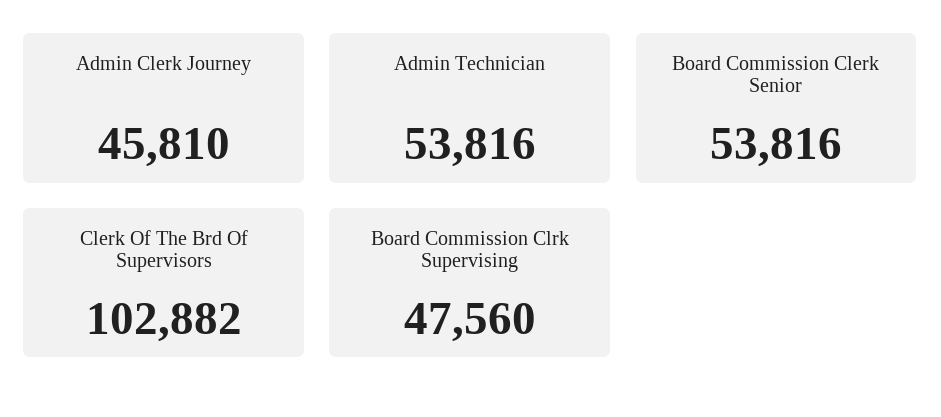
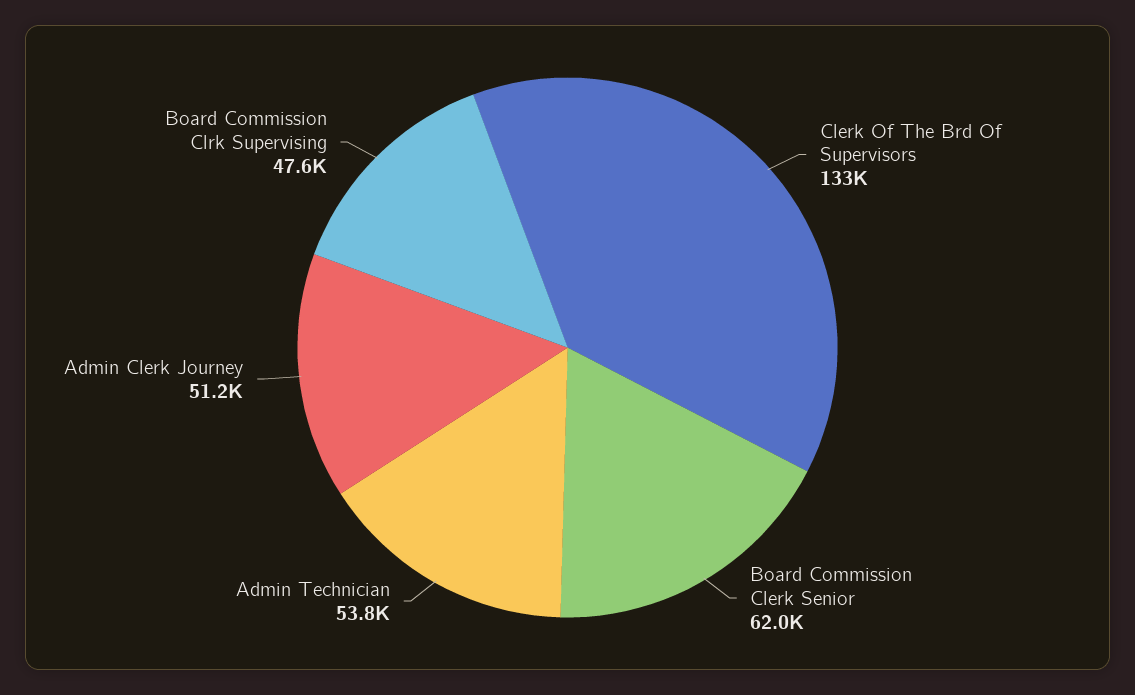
Admin Clerk Journey: 45810 -> 51200
Board Commission Clerk Senior: 53816 -> 62000
Clerk Of The Brd Of Supervisors: 102882 -> 133000

